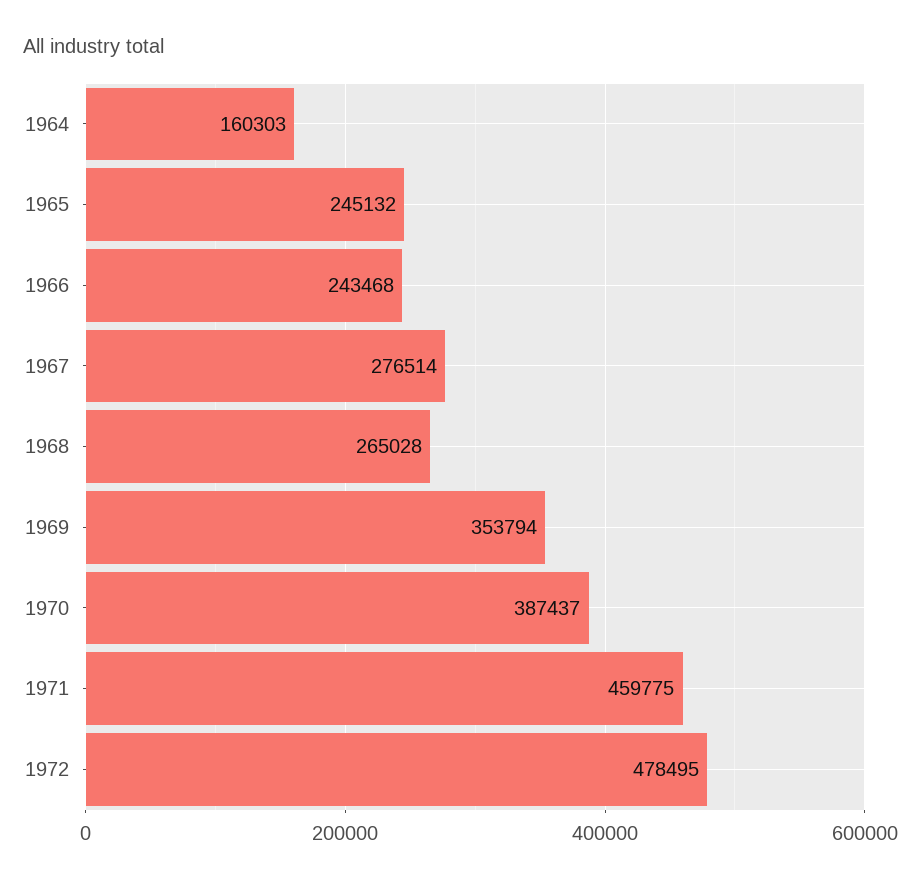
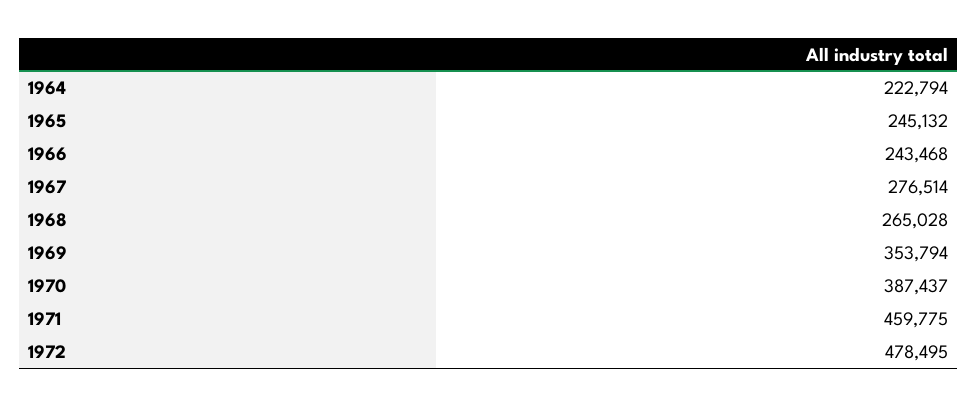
1964: 160303 -> 222794

